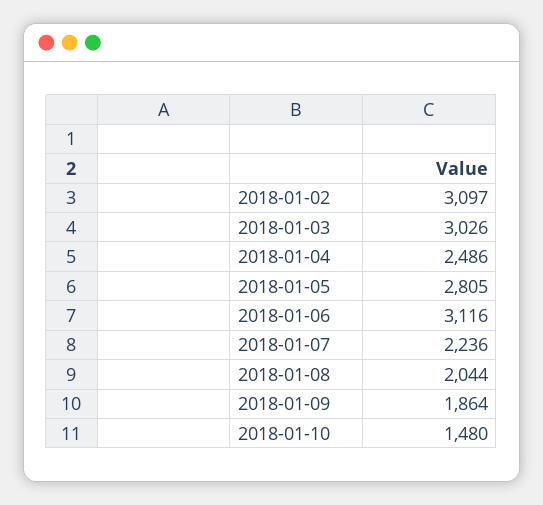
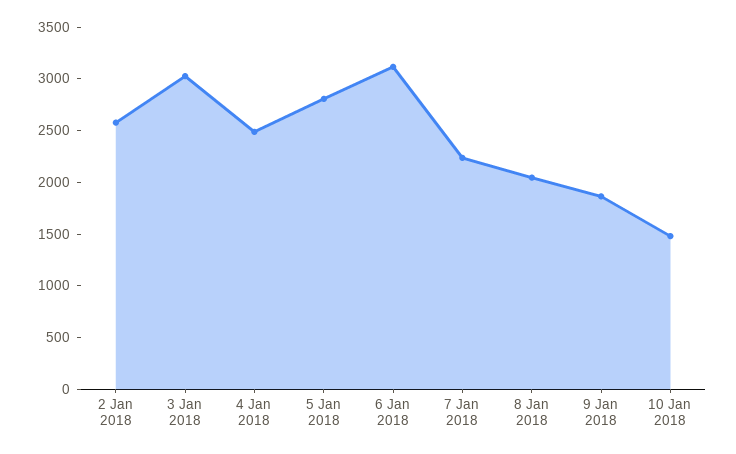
2018-01-02: 3097 -> 2600

